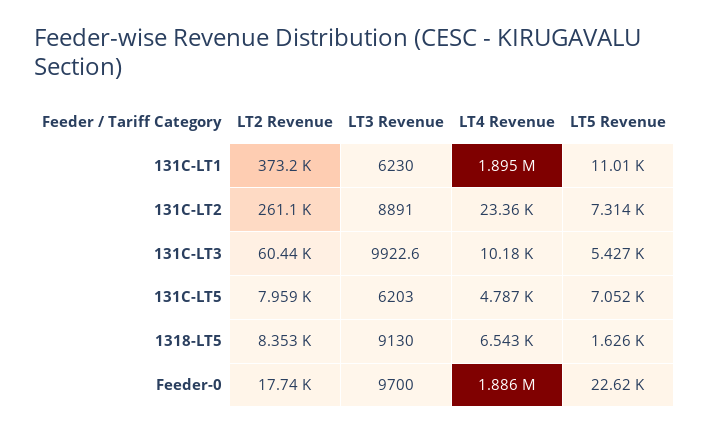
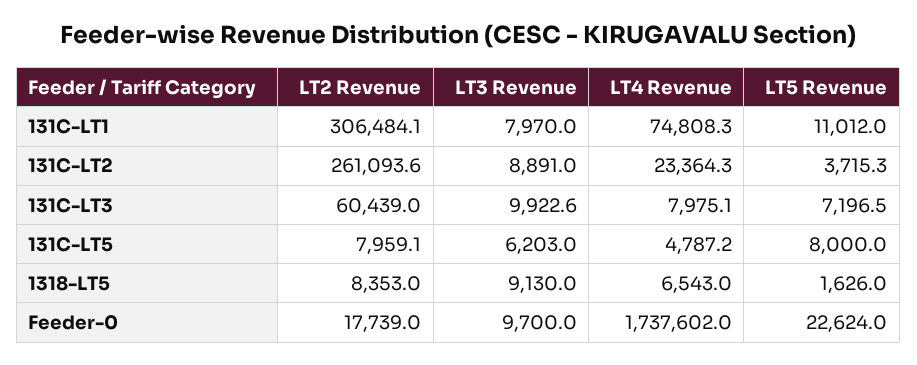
LT2 Revenue, 131C-LT1: 373200 -> 306484.1
LT3 Revenue, 131C-LT1: 6230 -> 7970
LT4 Revenue, 131C-LT1: 1895000 -> 74808.3
LT5 Revenue, 131C-LT2: 7314 -> 3715.3
LT4 Revenue, 131C-LT3: 10180 -> 7975.1
LT5 Revenue, 131C-LT3: 5427 -> 7196.5
LT5 Revenue, 131C-LT5: 7052 -> 8000
LT4 Revenue, Feeder-0: 1886000 -> 1737602

